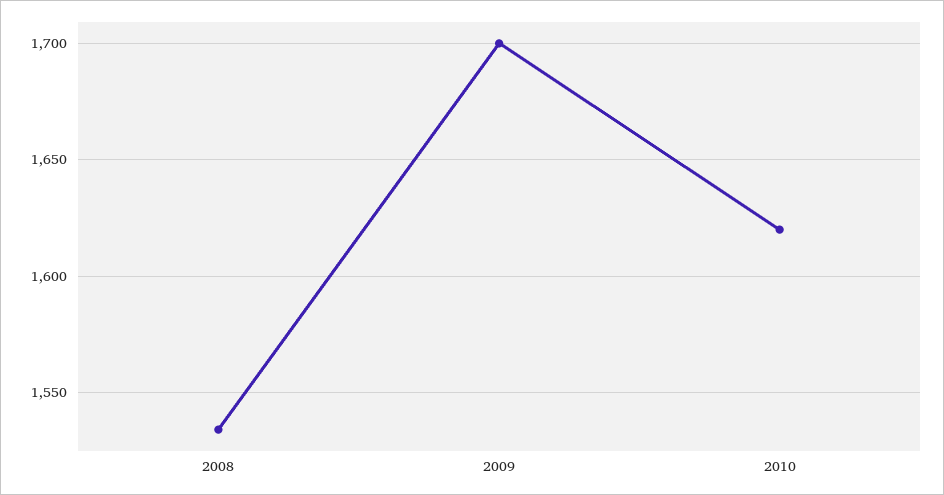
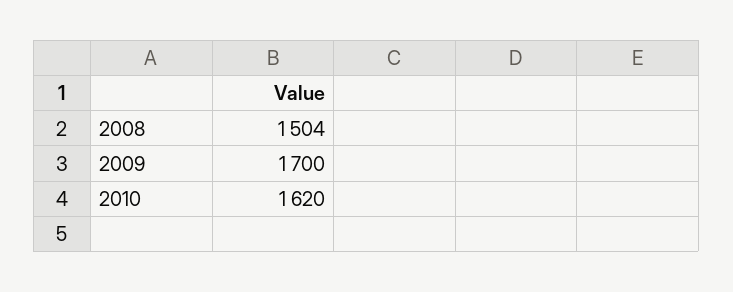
2008: 1535 -> 1504

